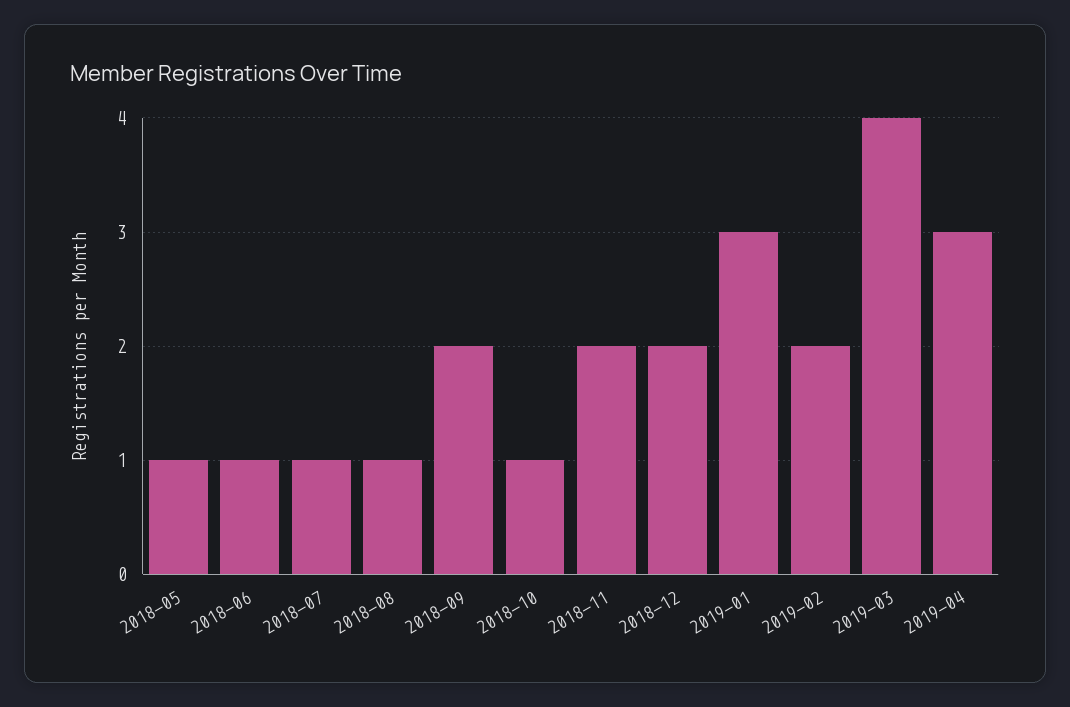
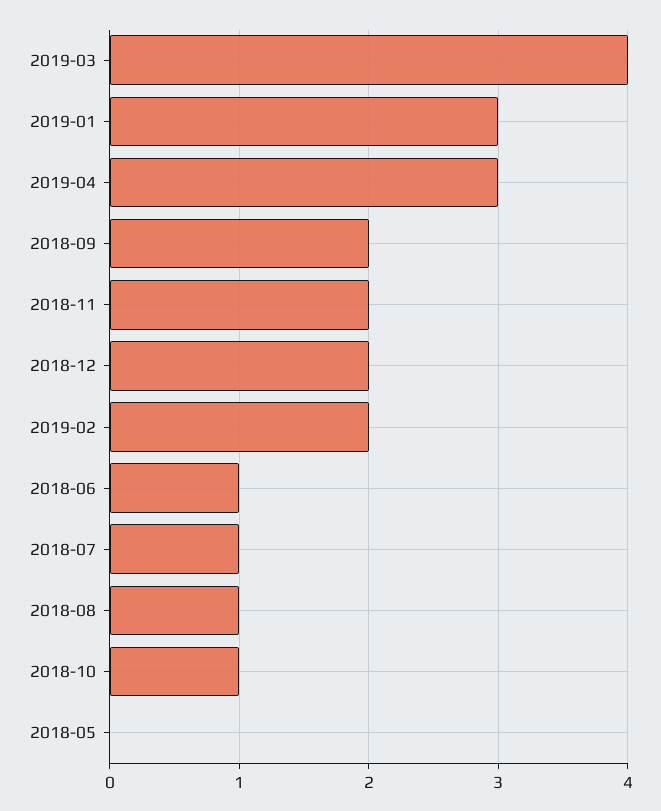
2018-05: 1 -> 0

